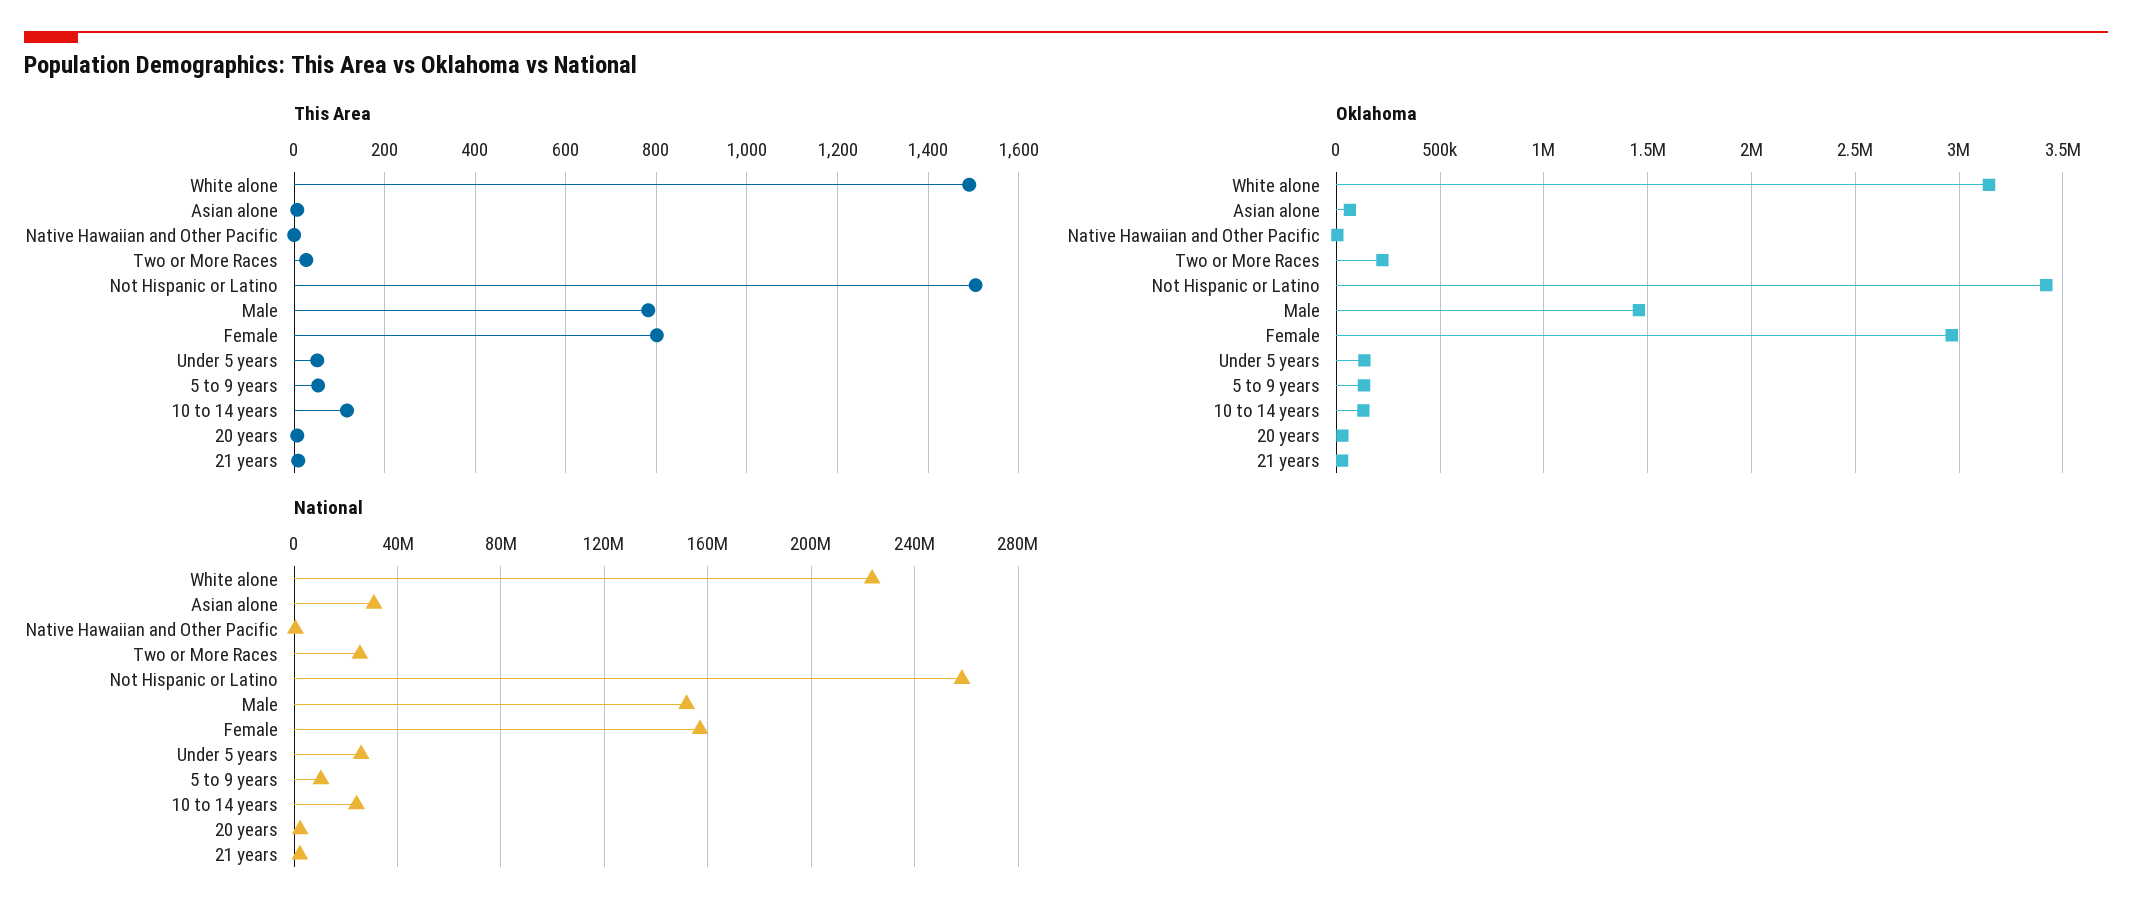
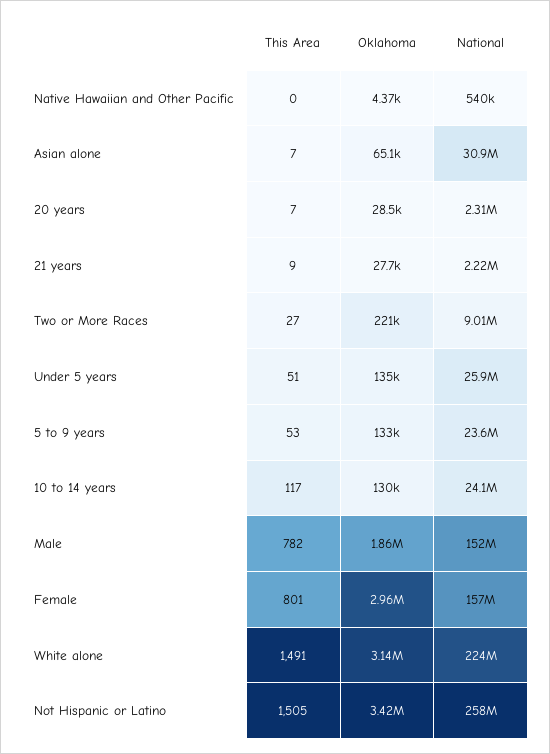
Oklahoma, Male: 1450000 -> 1860000
National, Two or More Races: 25000000 -> 9010000
National, 5 to 9 years: 10000000 -> 23600000

